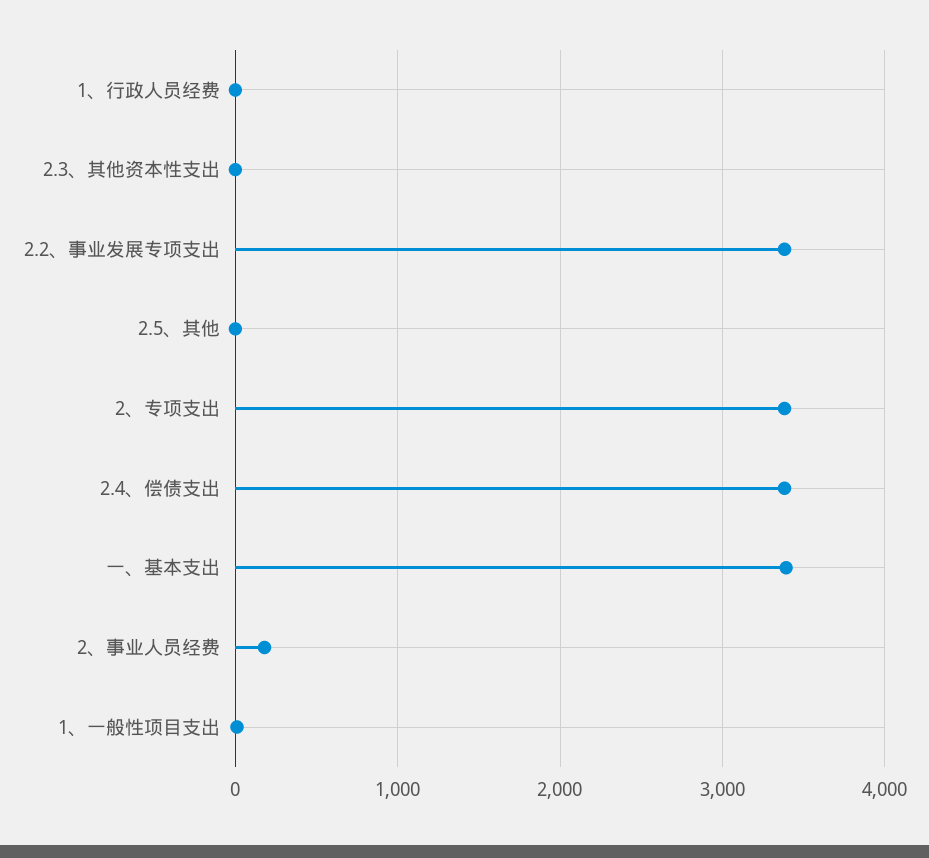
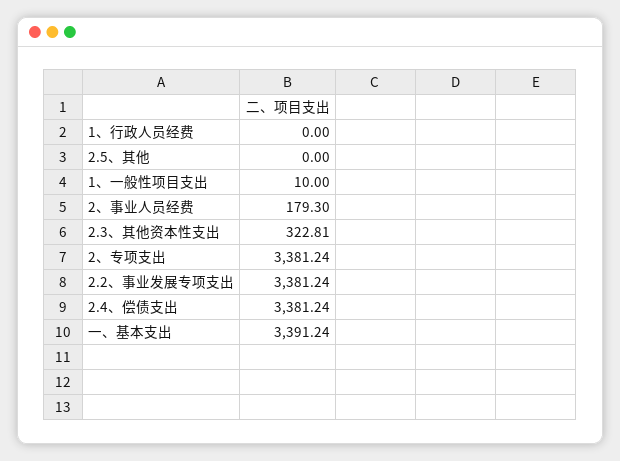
2.3、其他资本性支出: 0 -> 322.81

